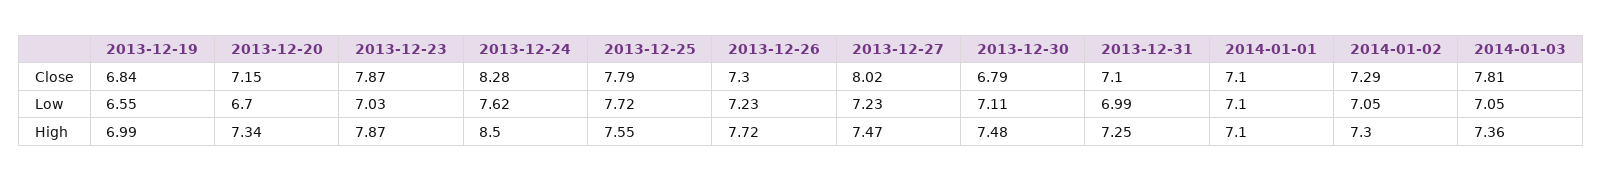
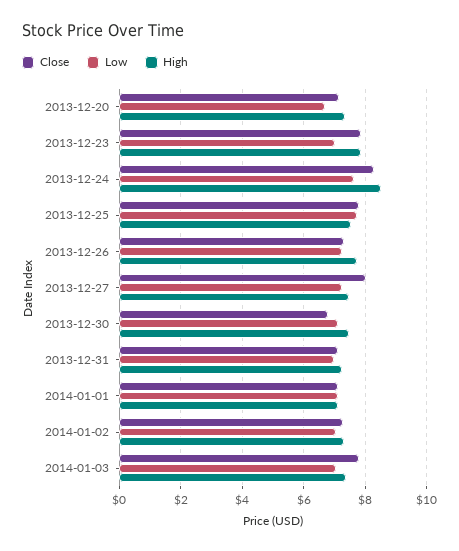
Close, 2013-12-19: 6.84 -> none
Low, 2013-12-19: 6.55 -> none
High, 2013-12-19: 6.99 -> none

